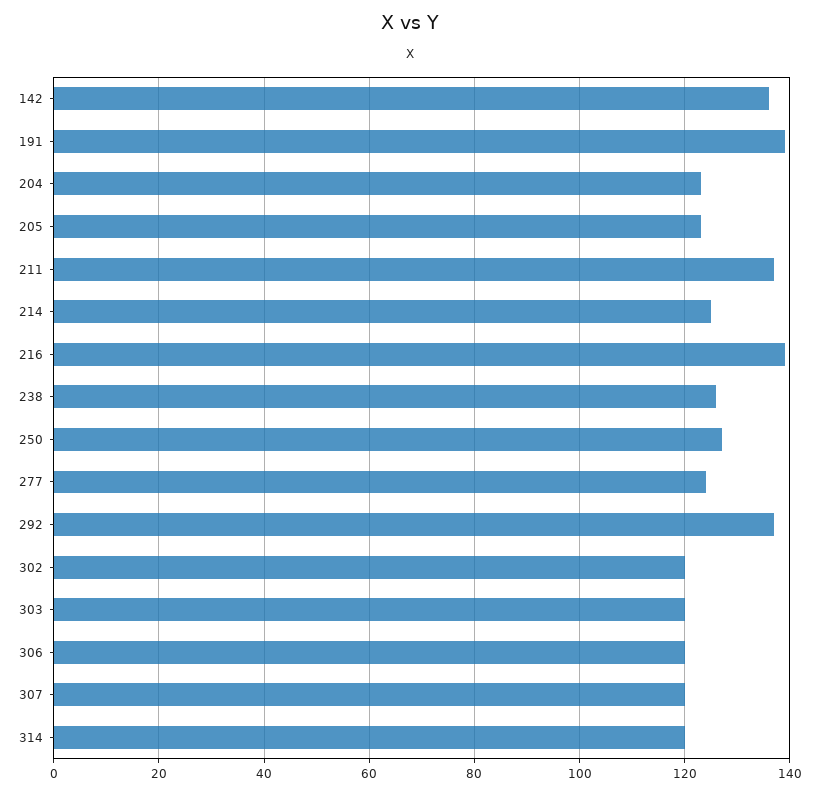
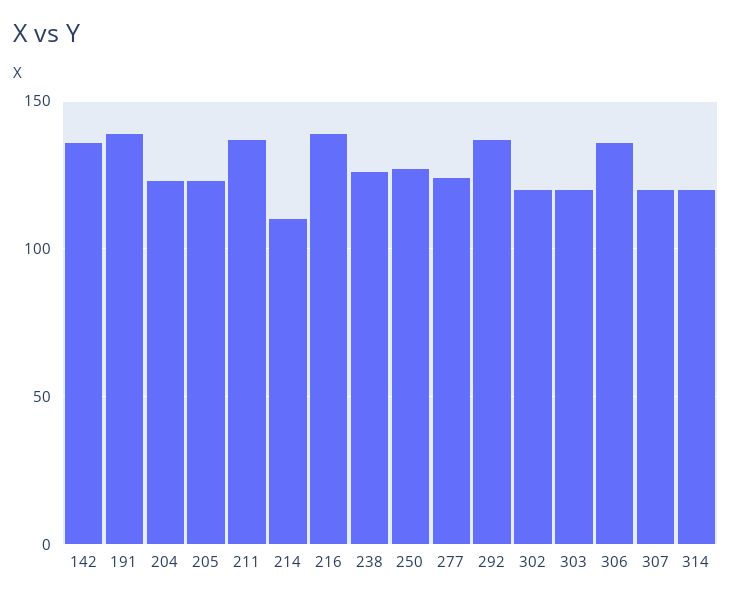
214: 125 -> 110
306: 120 -> 135

